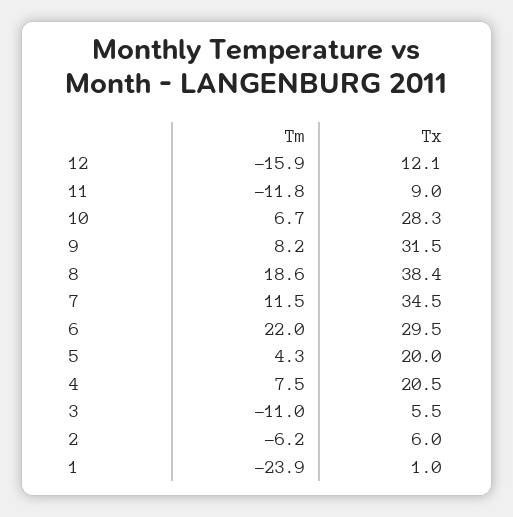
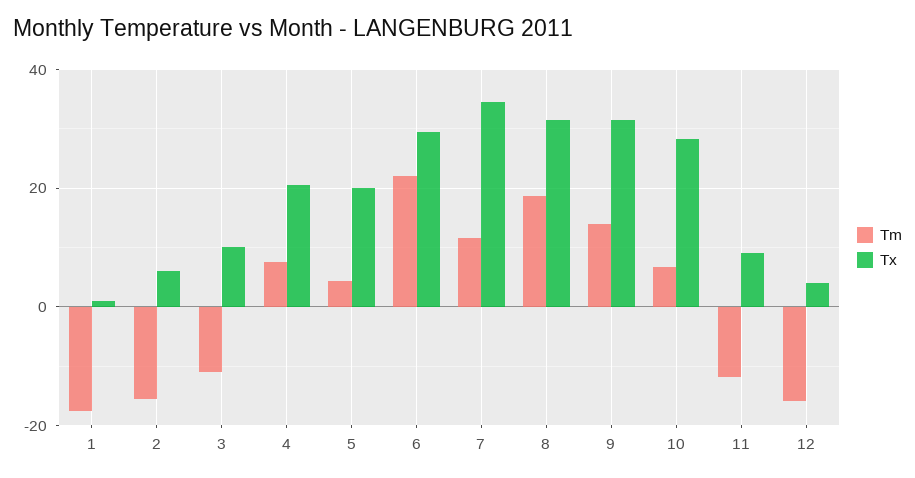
Tx, 12: 12.1 -> 4
Tm, 9: 8.2 -> 14
Tx, 8: 38.4 -> 32
Tx, 3: 5.5 -> 10
Tm, 2: -6.2 -> -16
Tm, 1: -23.9 -> -18

